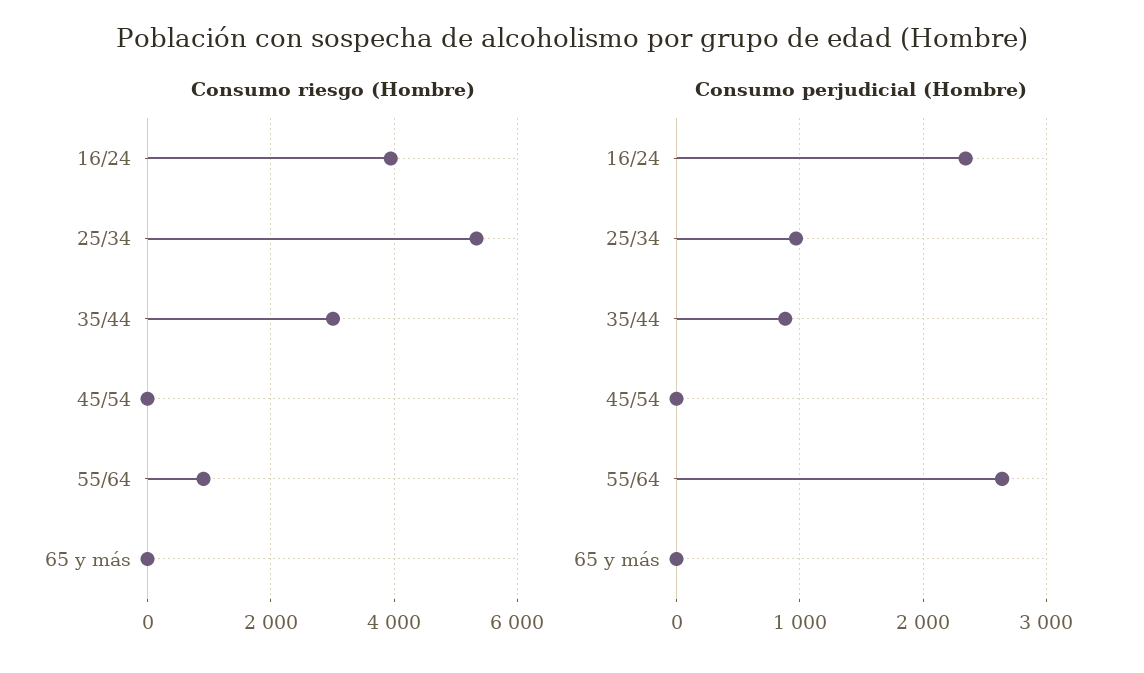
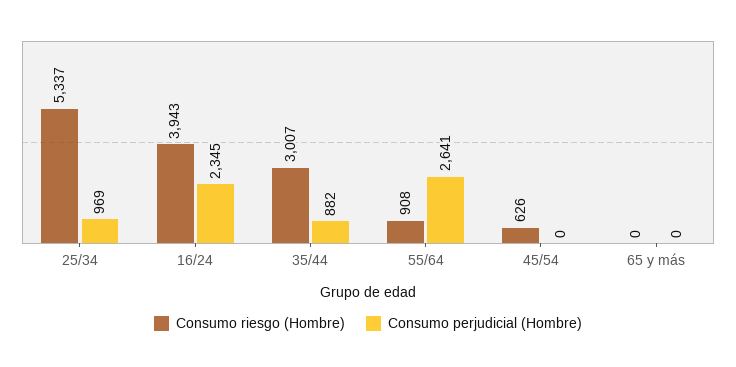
Consumo riesgo (Hombre), 45/54: 0 -> 626

